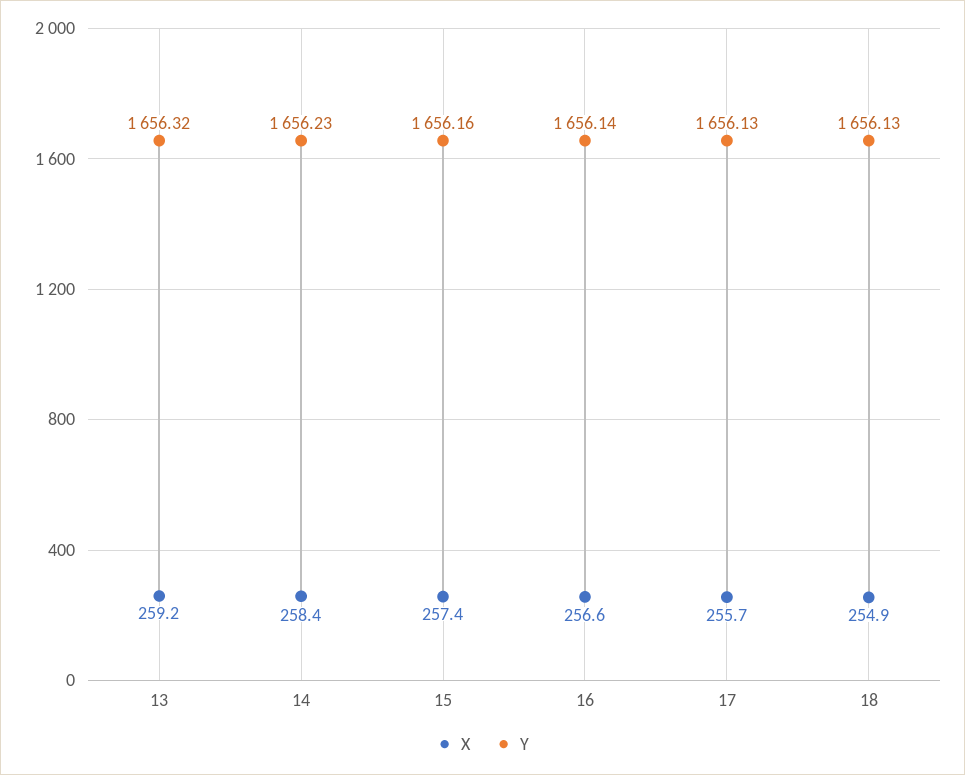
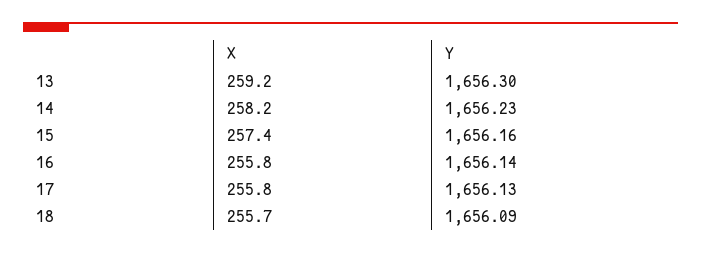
Y, 13: 1656.32 -> 1656.3
X, 14: 258.4 -> 258.2
X, 16: 256.6 -> 255.8
X, 17: 255.7 -> 255.8
X, 18: 254.9 -> 255.7
Y, 18: 1656.13 -> 1656.09

